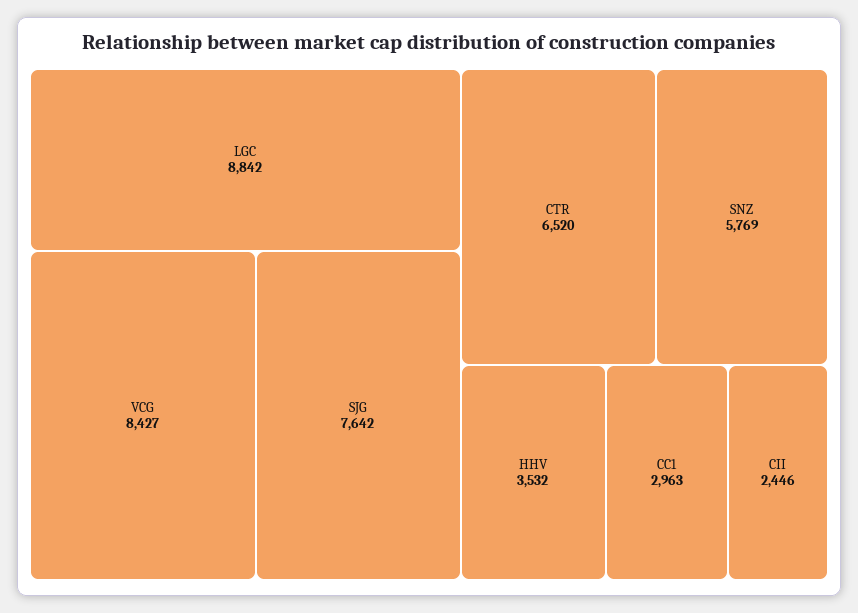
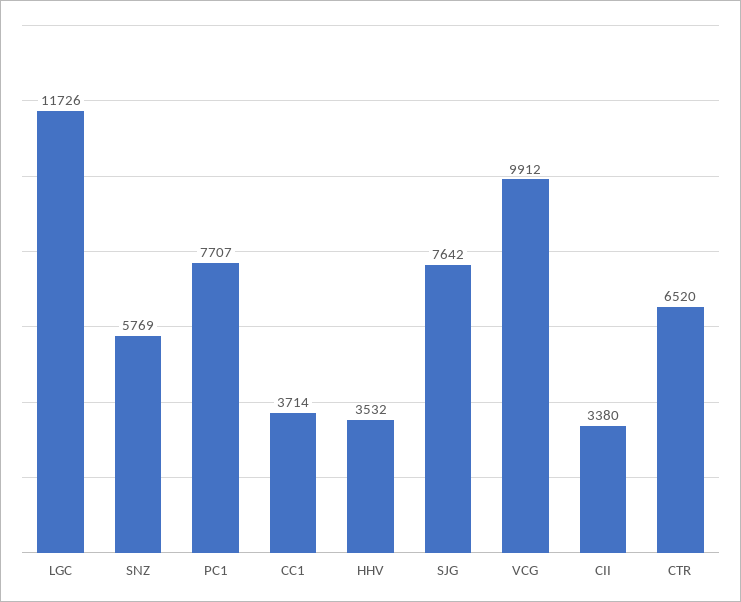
LGC: 8842 -> 11726
VCG: 8427 -> 9912
CC1: 2963 -> 3714
CII: 2446 -> 3380
PC1: none -> 7707

